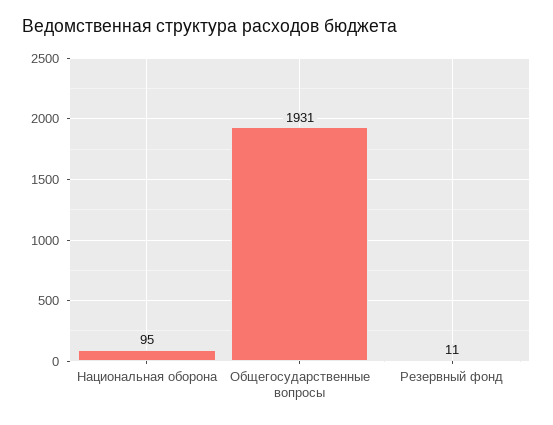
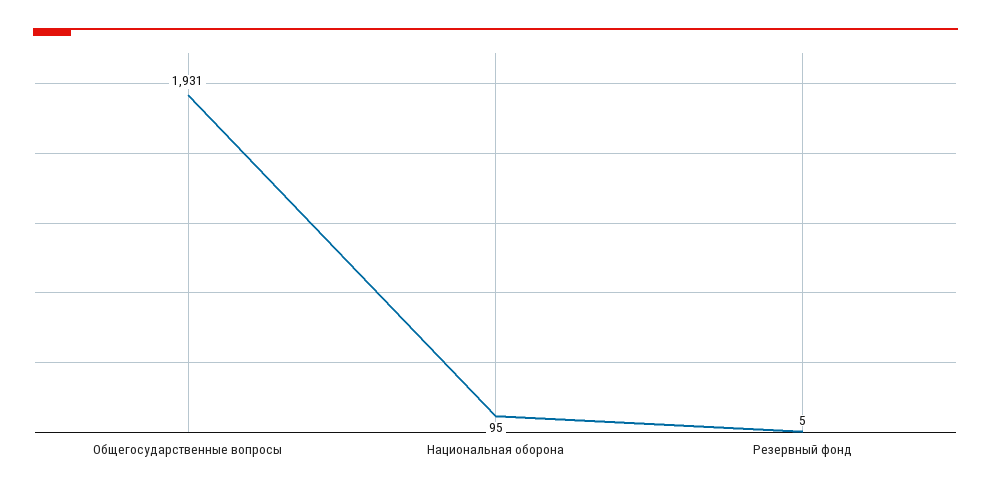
Резервный фонд: 11 -> 5

